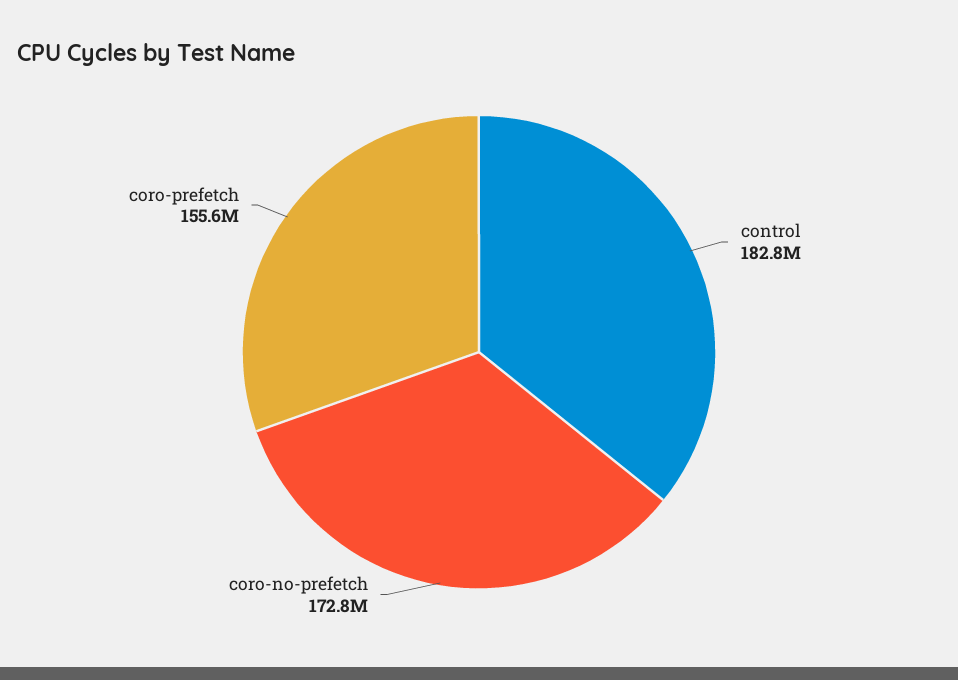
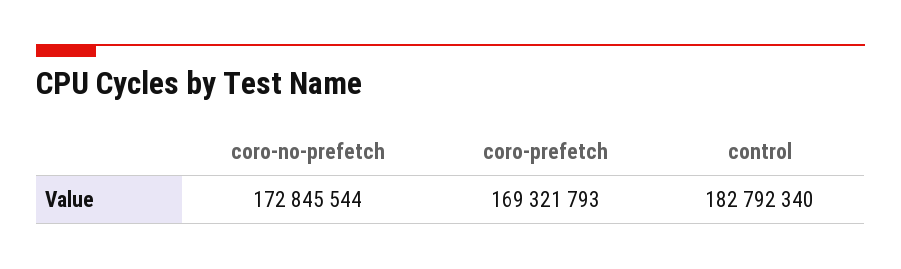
coro-prefetch: 155600000 -> 169321793

